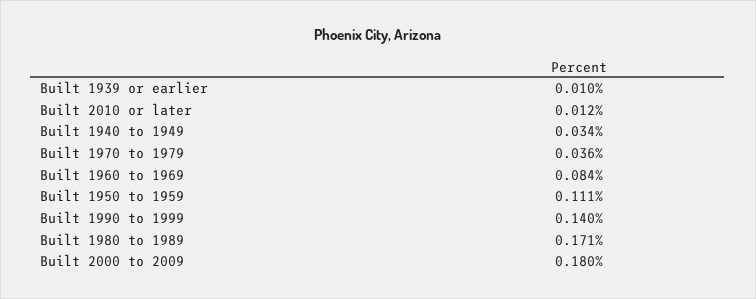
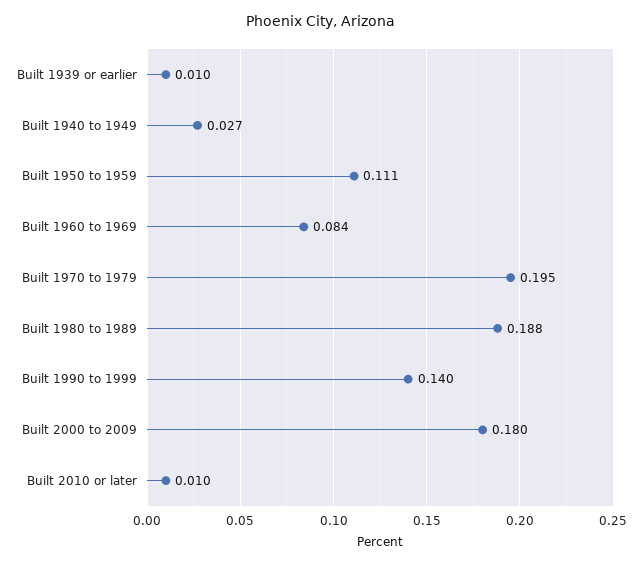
Built 2010 or later: 0.012 -> 0.01
Built 1940 to 1949: 0.034 -> 0.027
Built 1970 to 1979: 0.036 -> 0.195
Built 1980 to 1989: 0.171 -> 0.188

